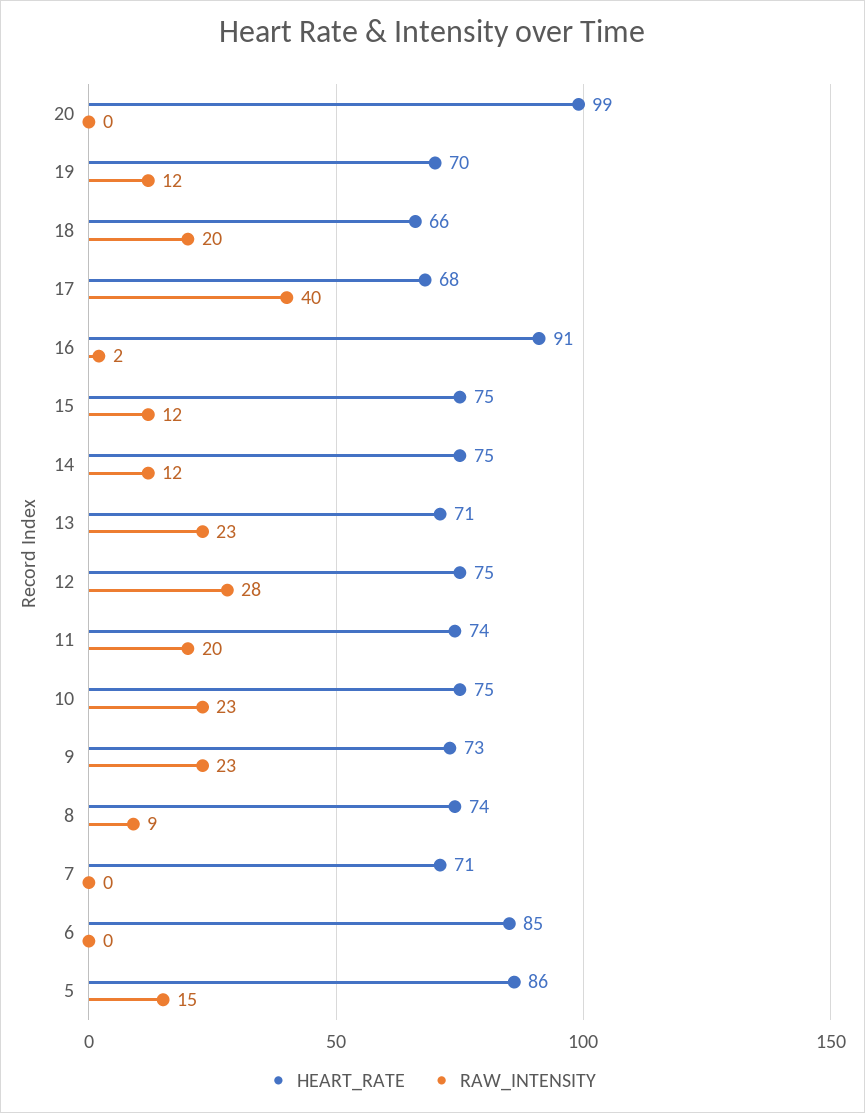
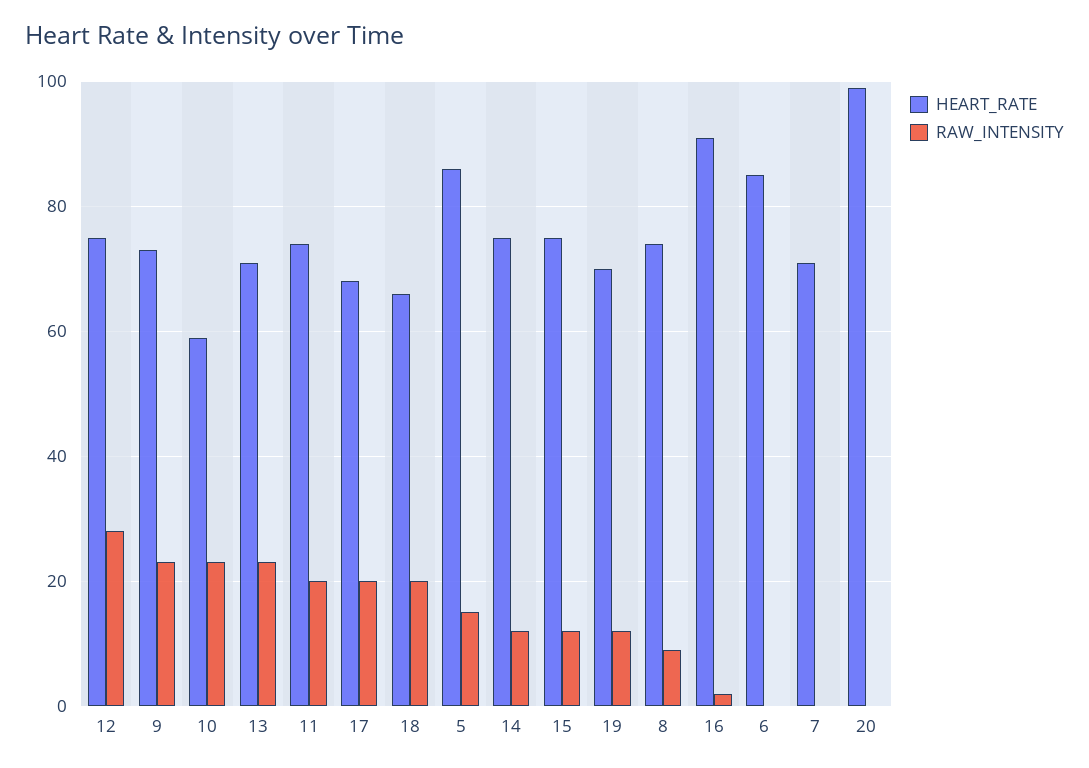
RAW_INTENSITY, 17: 40 -> 20
HEART_RATE, 10: 75 -> 60

